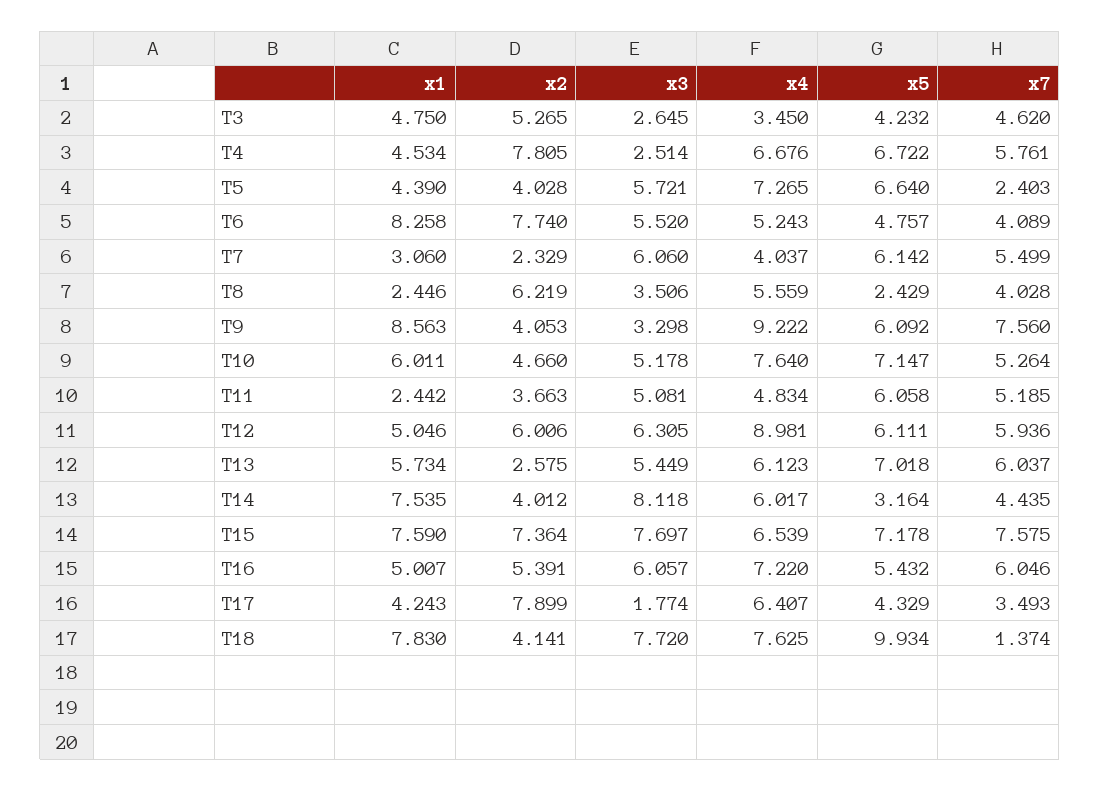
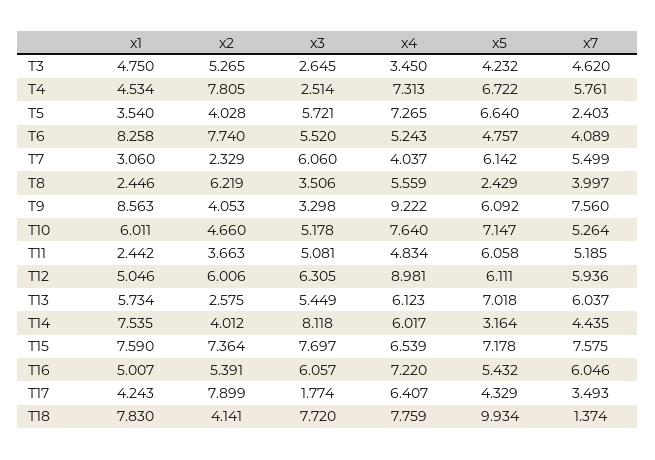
x4, T4: 6.676 -> 7.313
x1, T5: 4.39 -> 3.54
x7, T8: 4.028 -> 3.997
x4, T18: 7.625 -> 7.759

